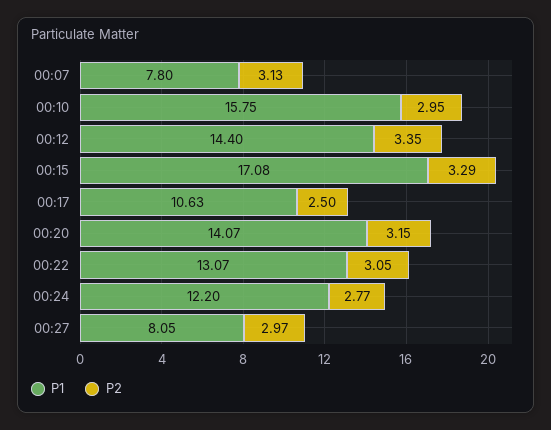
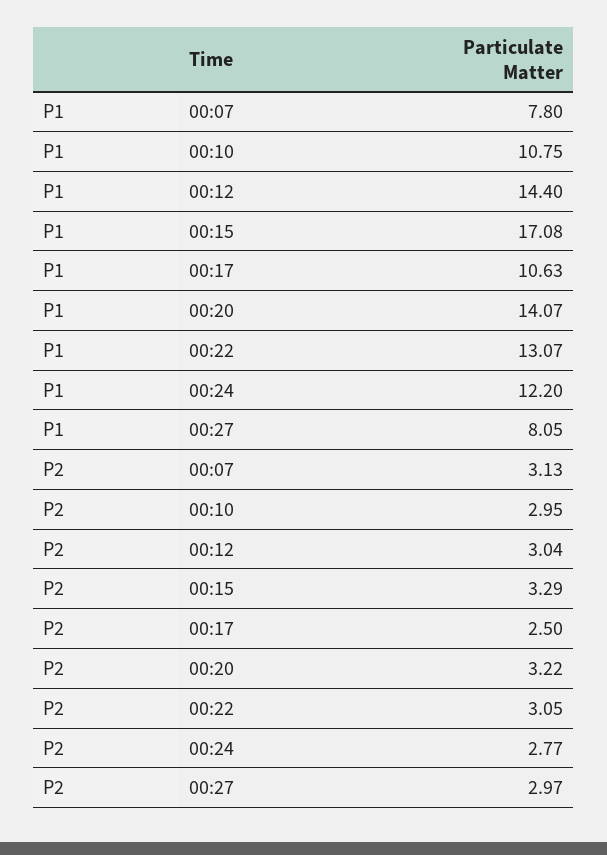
P1, 00:10: 15.75 -> 10.75
P2, 00:12: 3.35 -> 3.04
P2, 00:20: 3.15 -> 3.22

